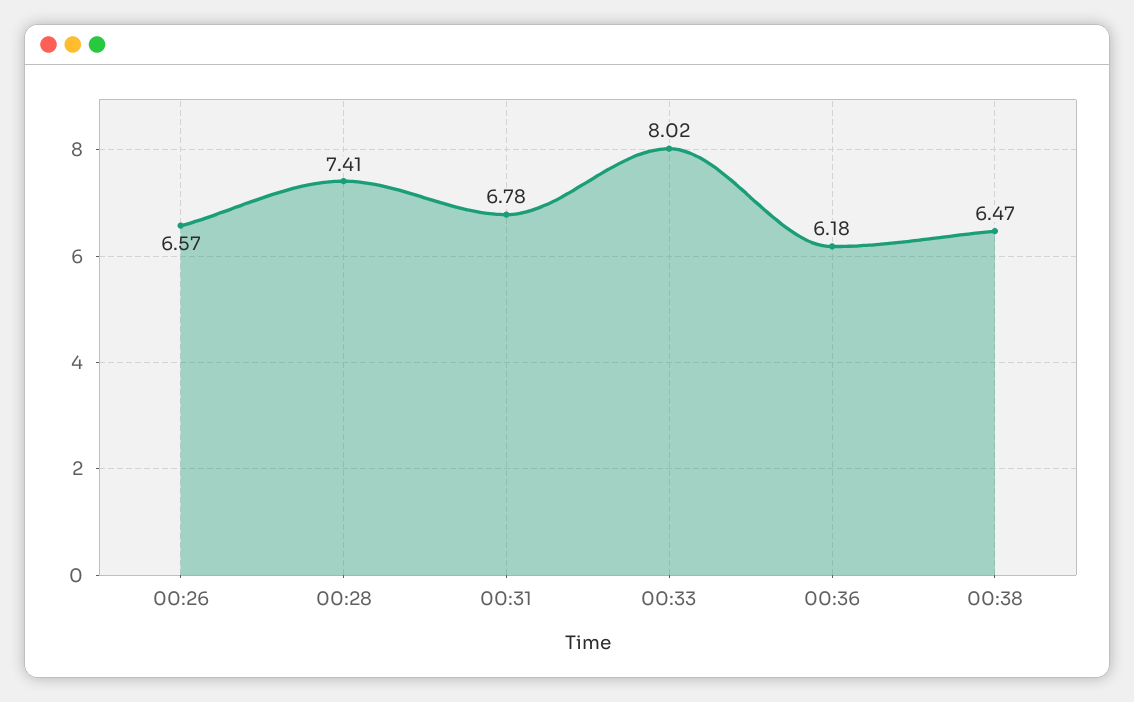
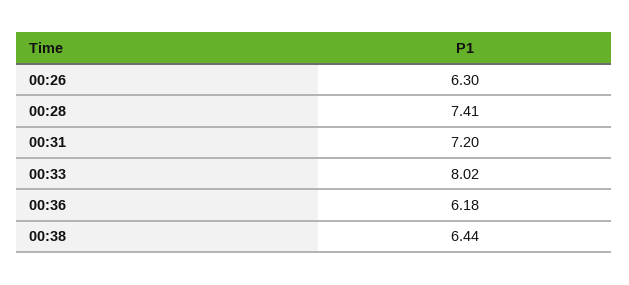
00:26: 6.57 -> 6.3
00:31: 6.78 -> 7.2
00:38: 6.47 -> 6.44

